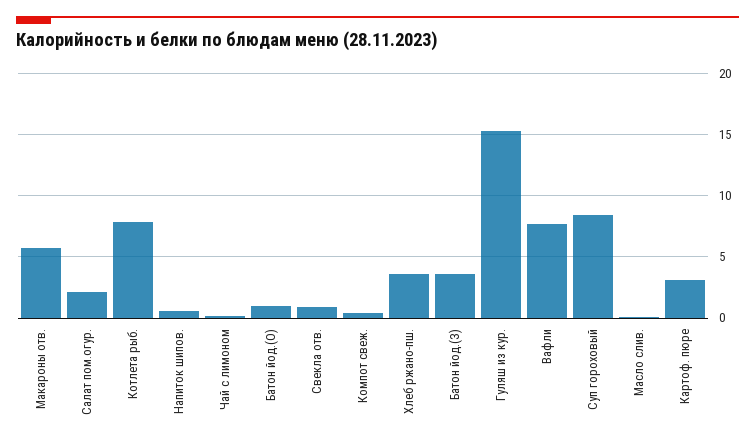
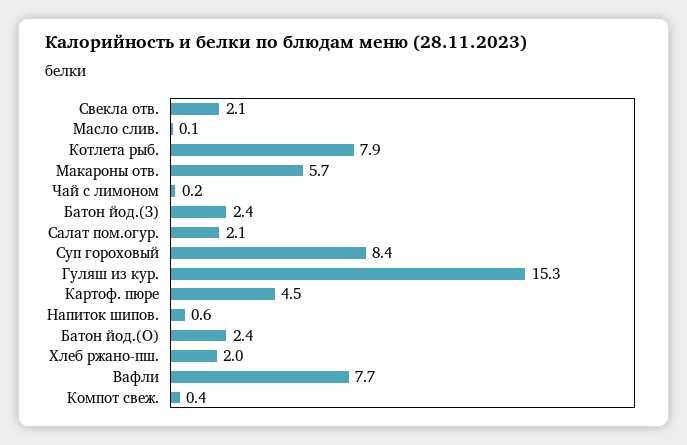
Батон йод.(О): 1 -> 2.4
Свекла отв.: 1 -> 2.1
Хлеб ржано-пш.: 3.5 -> 2
Батон йод.(З): 3.5 -> 2.4
Картоф. пюре: 3 -> 4.5

